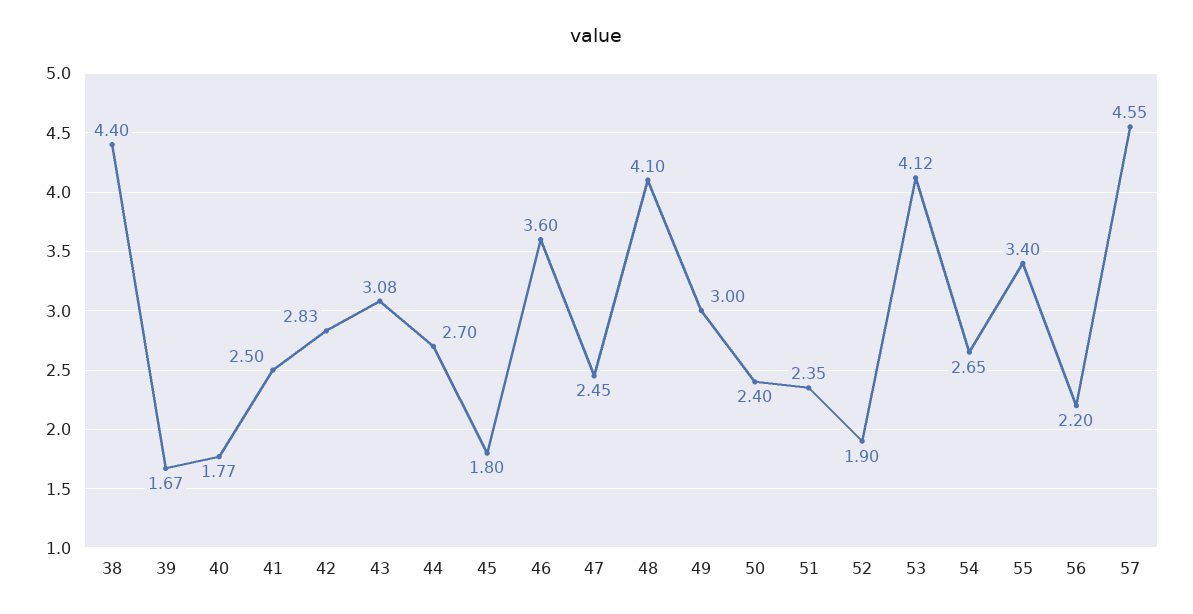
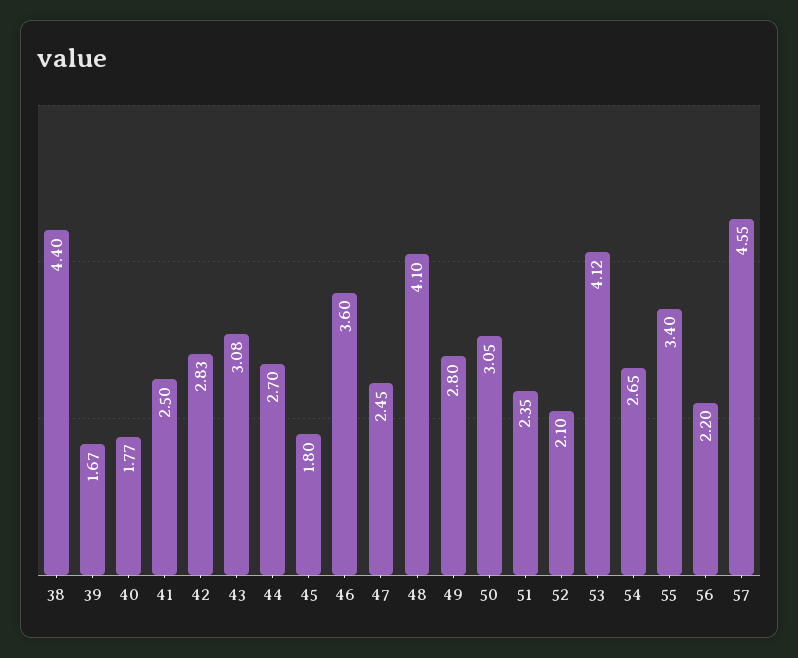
49: 3 -> 2.8
50: 2.4 -> 3.05
52: 1.9 -> 2.1

